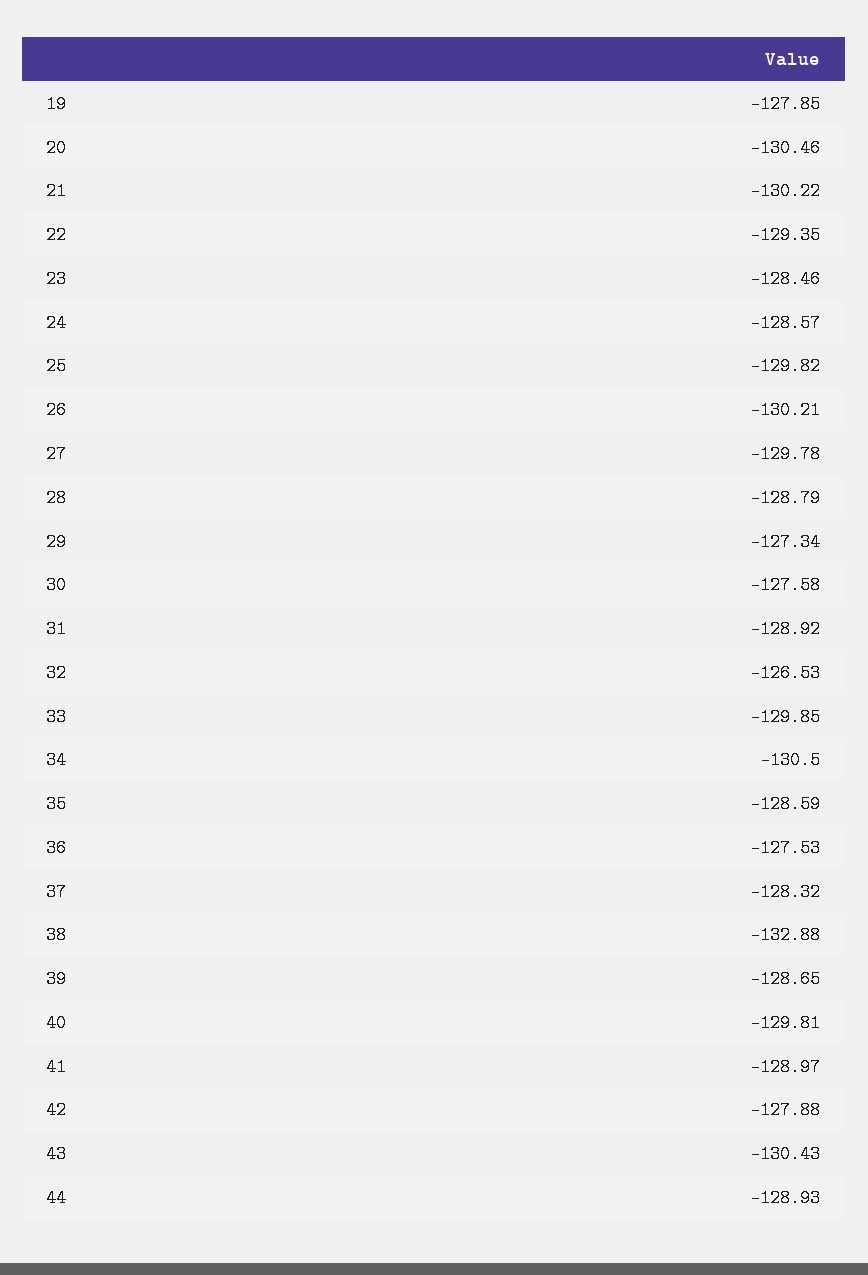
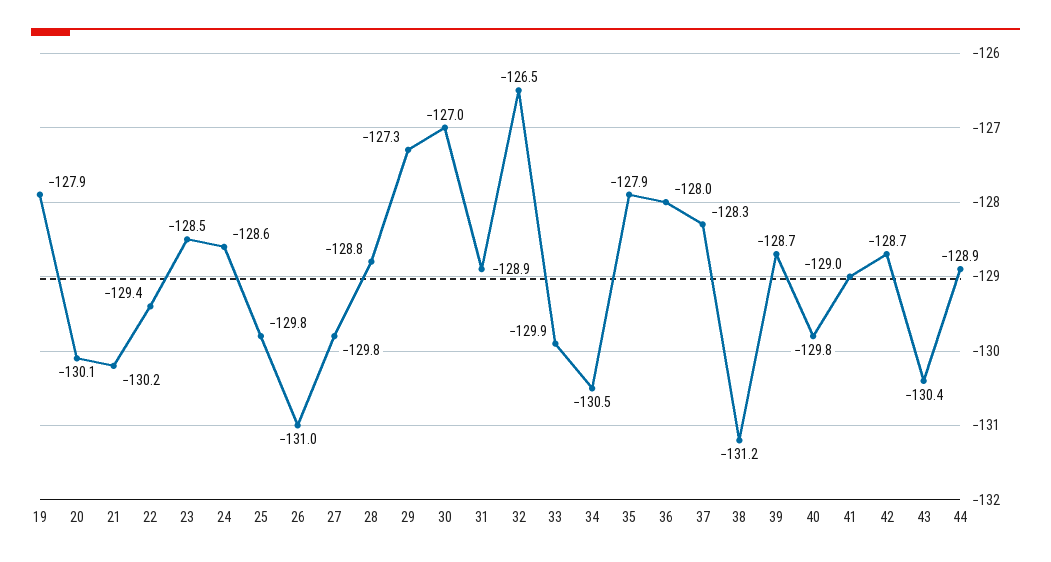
20: -130.46 -> -130.1
26: -130.21 -> -131
30: -127.58 -> -127
35: -128.59 -> -127.9
36: -127.53 -> -128
38: -132.88 -> -131.2
42: -127.88 -> -128.7

